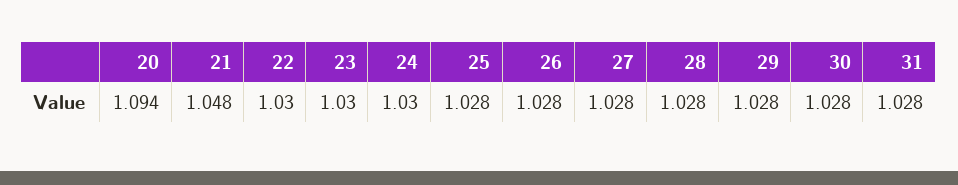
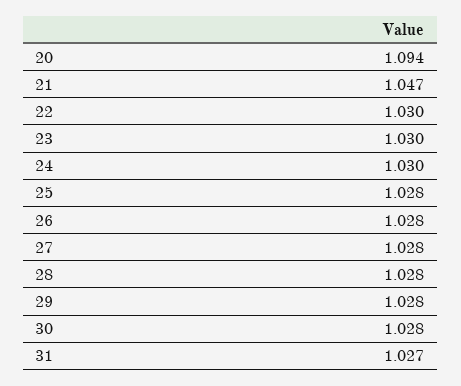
21: 1.048 -> 1.047
31: 1.028 -> 1.027

